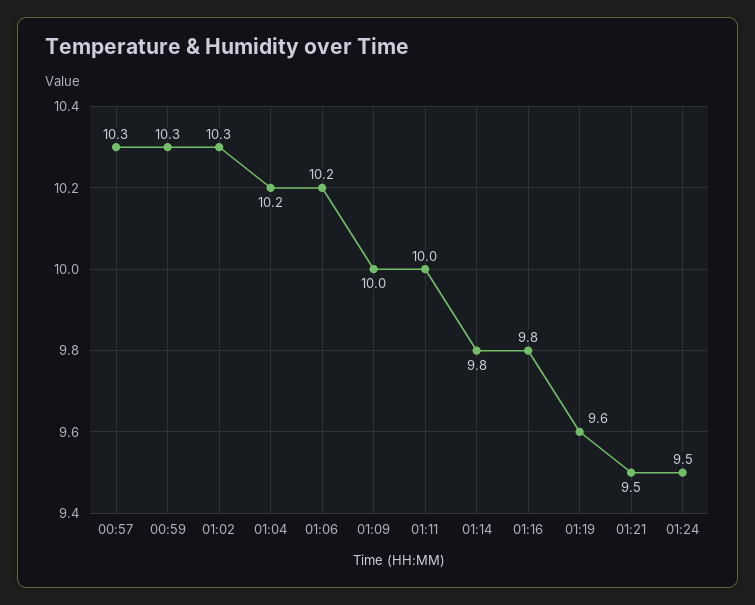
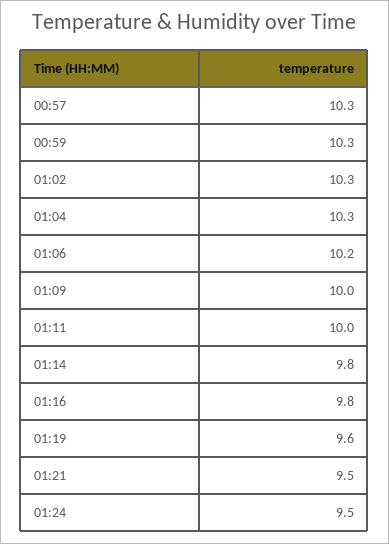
01:04: 10.2 -> 10.3

